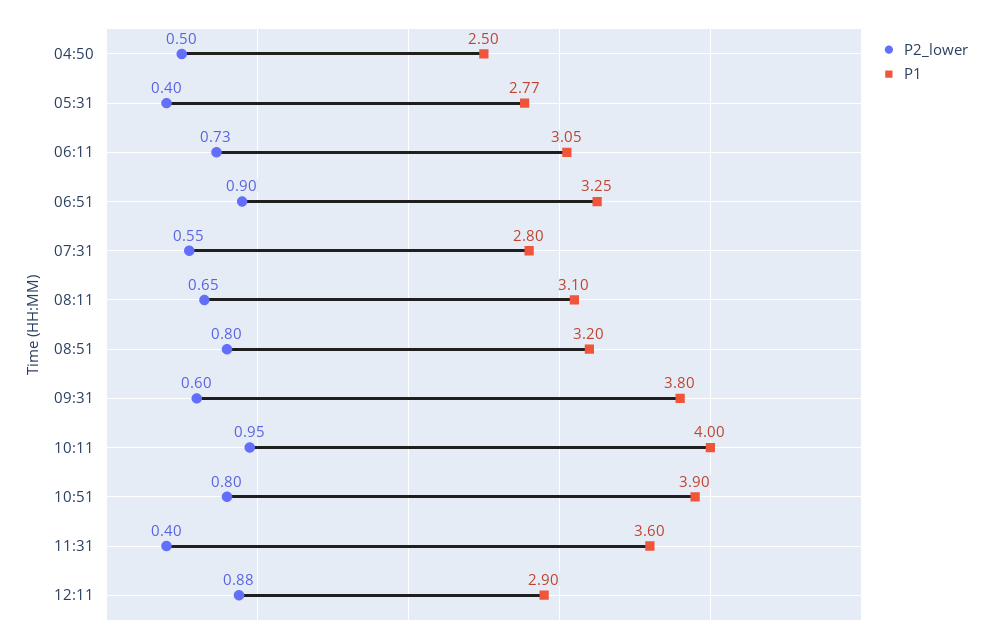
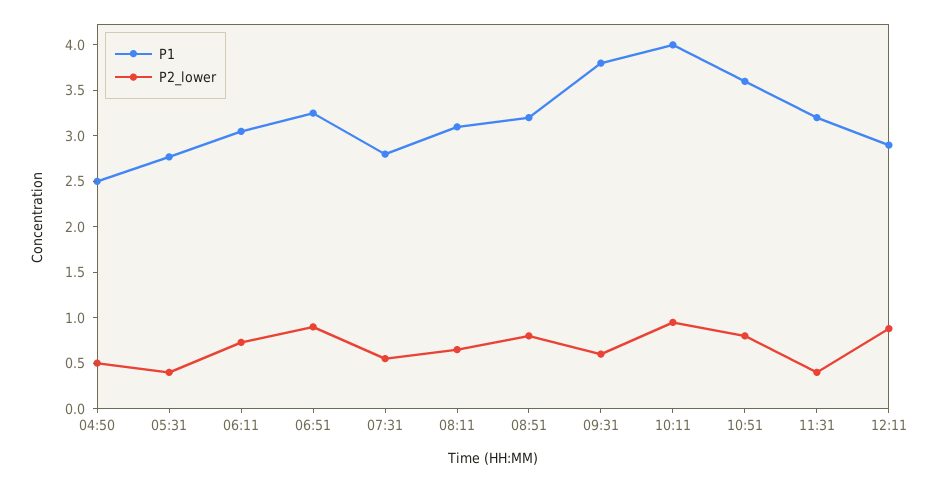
P1, 10:51: 3.9 -> 3.6
P1, 11:31: 3.6 -> 3.2

